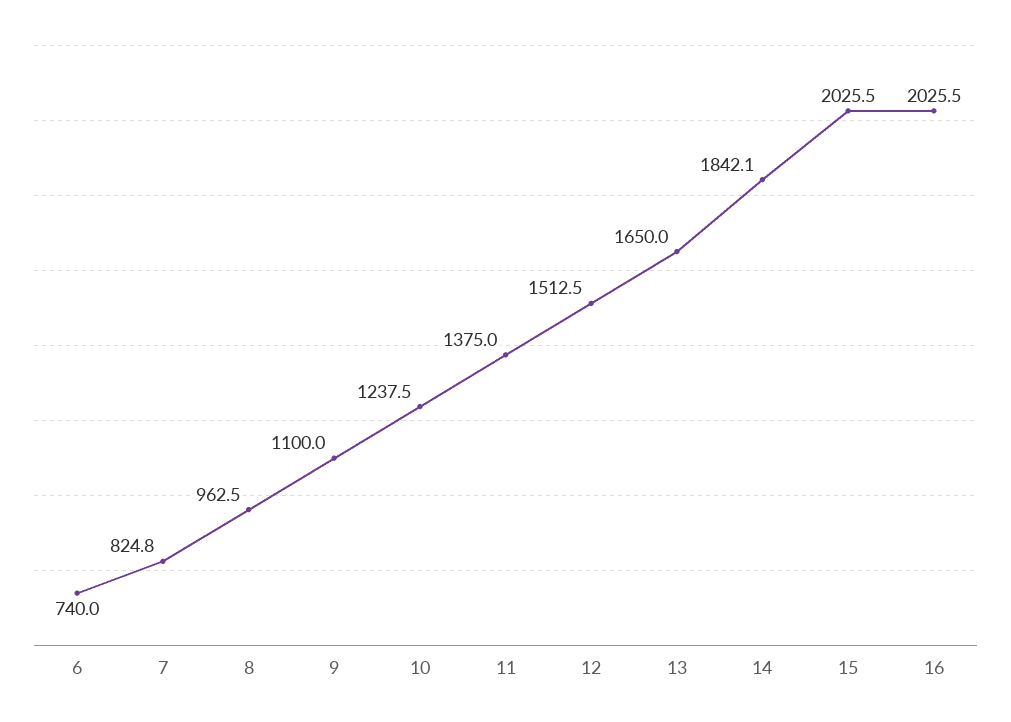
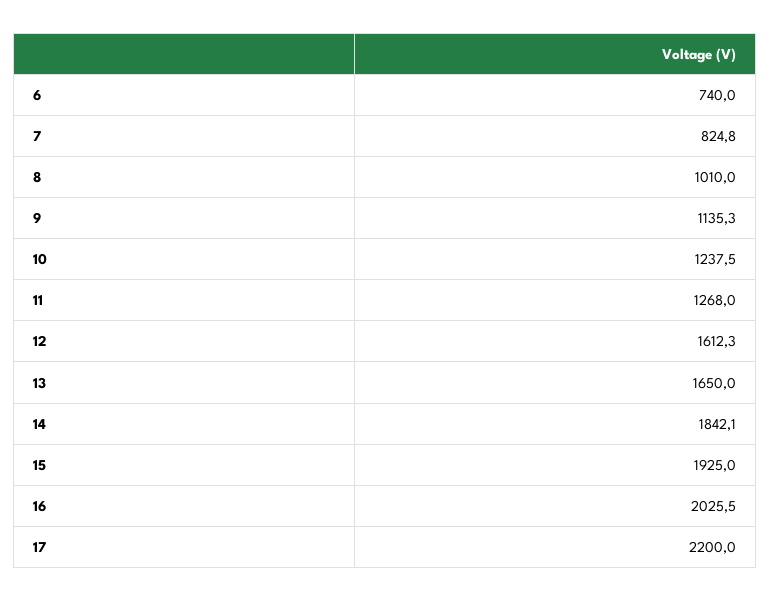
8: 962.5 -> 1010
9: 1100 -> 1135.3
11: 1375 -> 1268
12: 1512.5 -> 1612.3
15: 2025.5 -> 1925
17: none -> 2200

